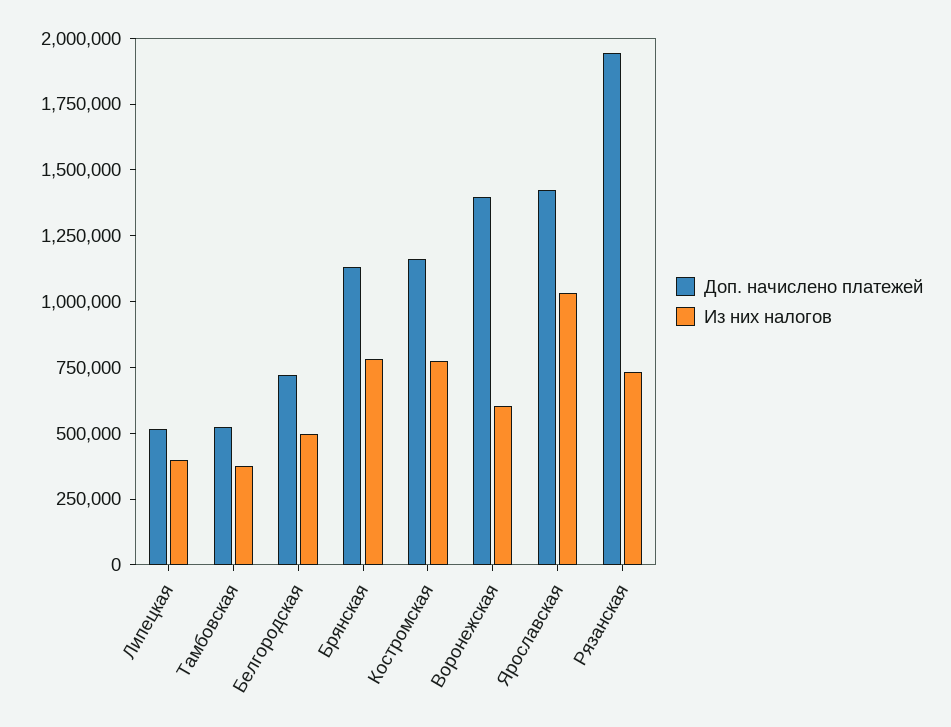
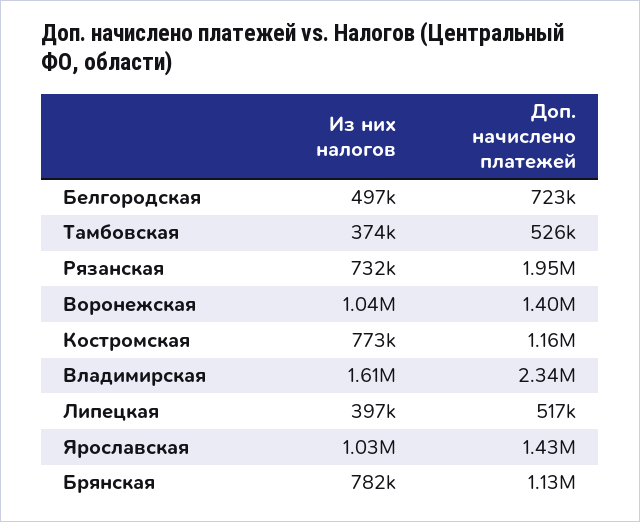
Из них налогов, Воронежская: 600000 -> 1040000
Из них налогов, Владимирская: none -> 1610000
Доп. начислено платежей, Владимирская: none -> 2340000

